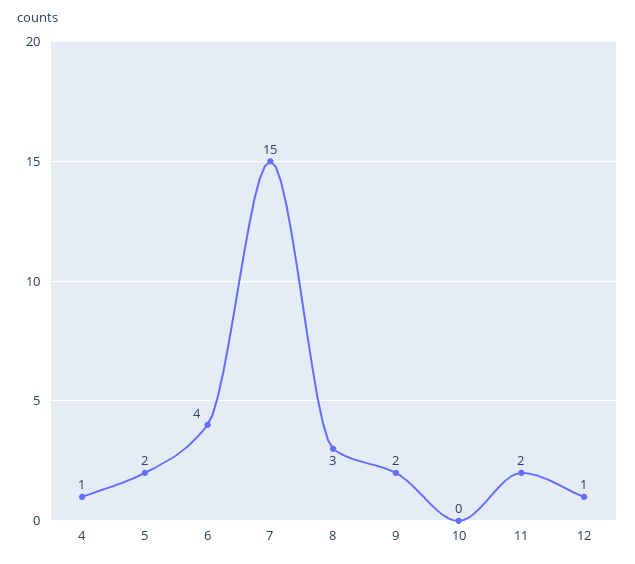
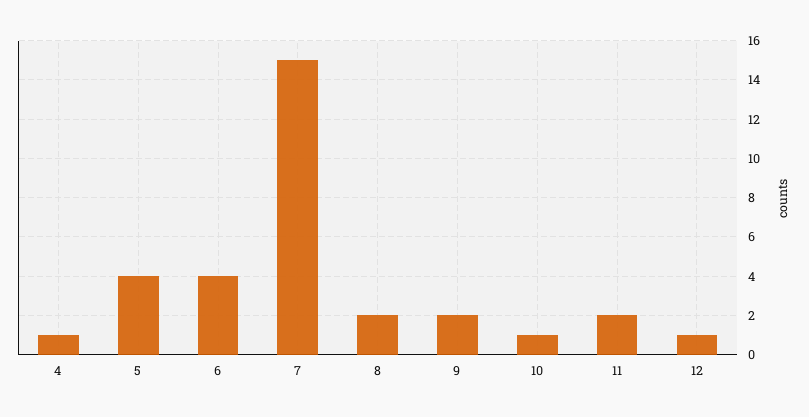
5: 2 -> 4
8: 3 -> 2
10: 0 -> 1

